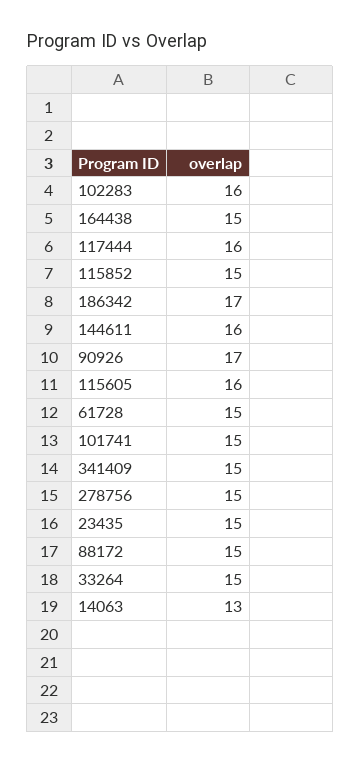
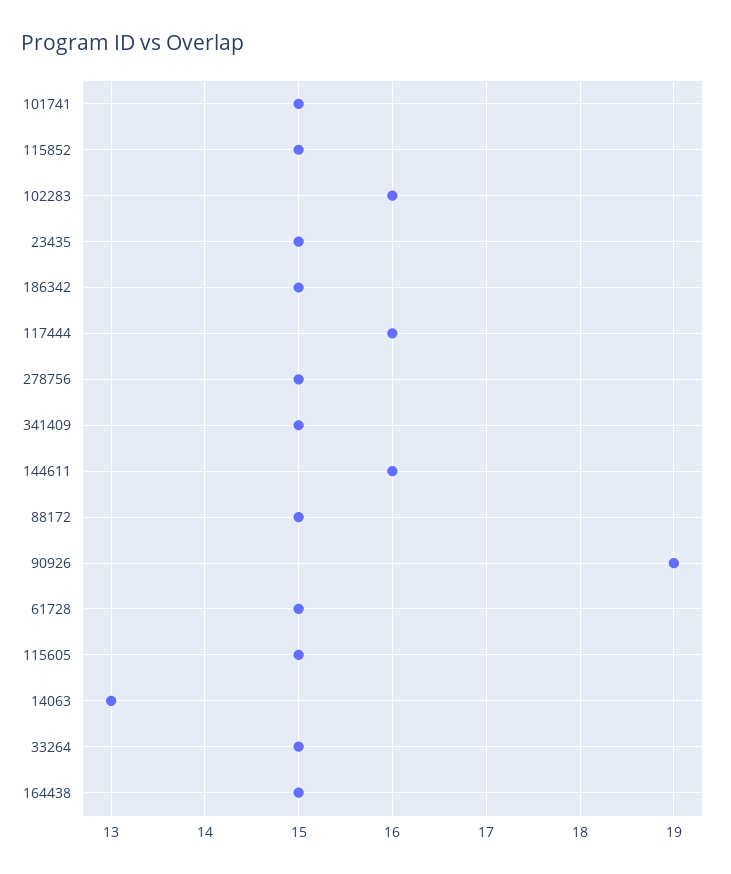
186342: 17 -> 15
90926: 17 -> 19
115605: 16 -> 15

